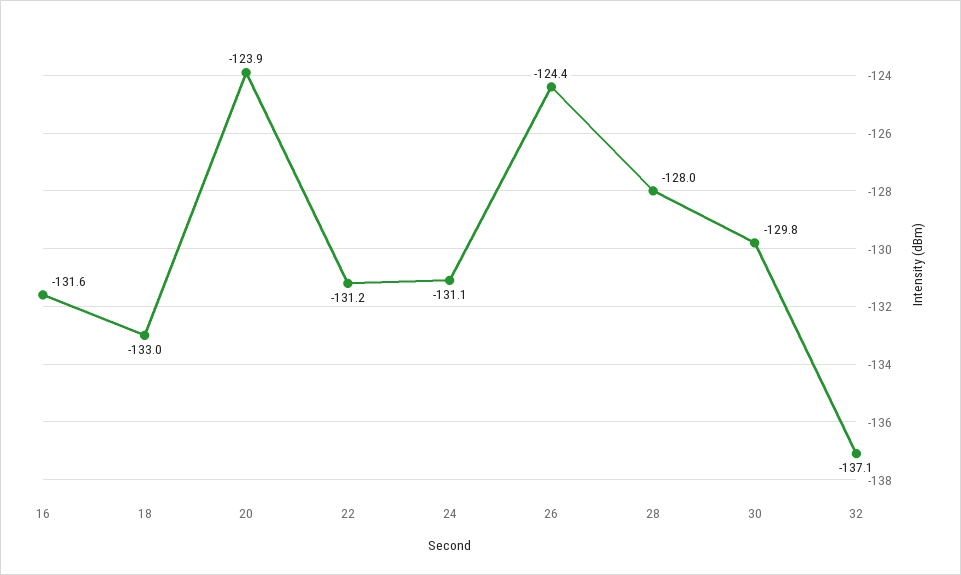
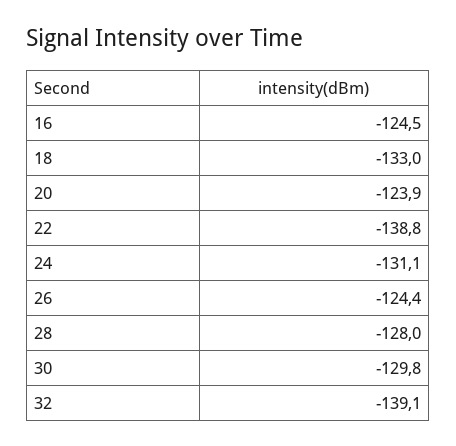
16: -131.6 -> -124.5
22: -131.2 -> -138.8
32: -137.1 -> -139.1

